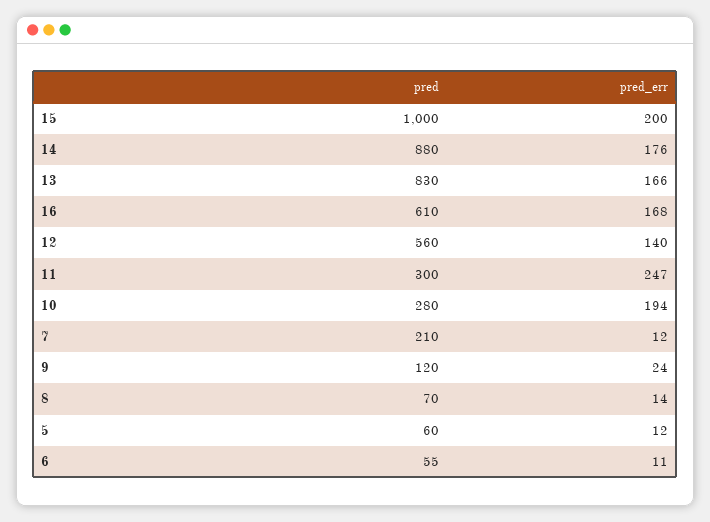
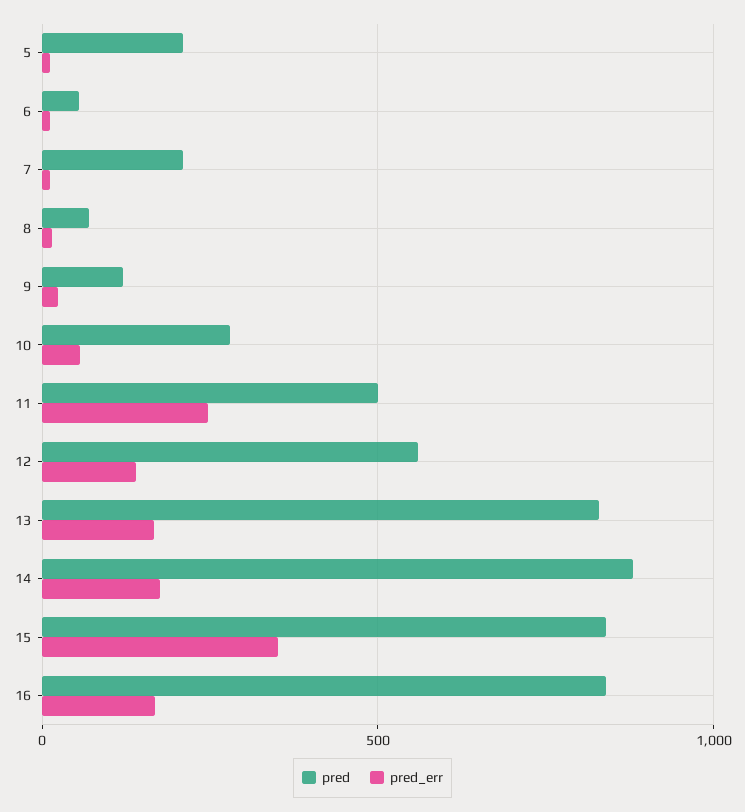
pred, 15: 1000 -> 850
pred_err, 15: 200 -> 350
pred, 16: 610 -> 850
pred, 11: 300 -> 500
pred_err, 10: 194 -> 50
pred, 5: 60 -> 200

